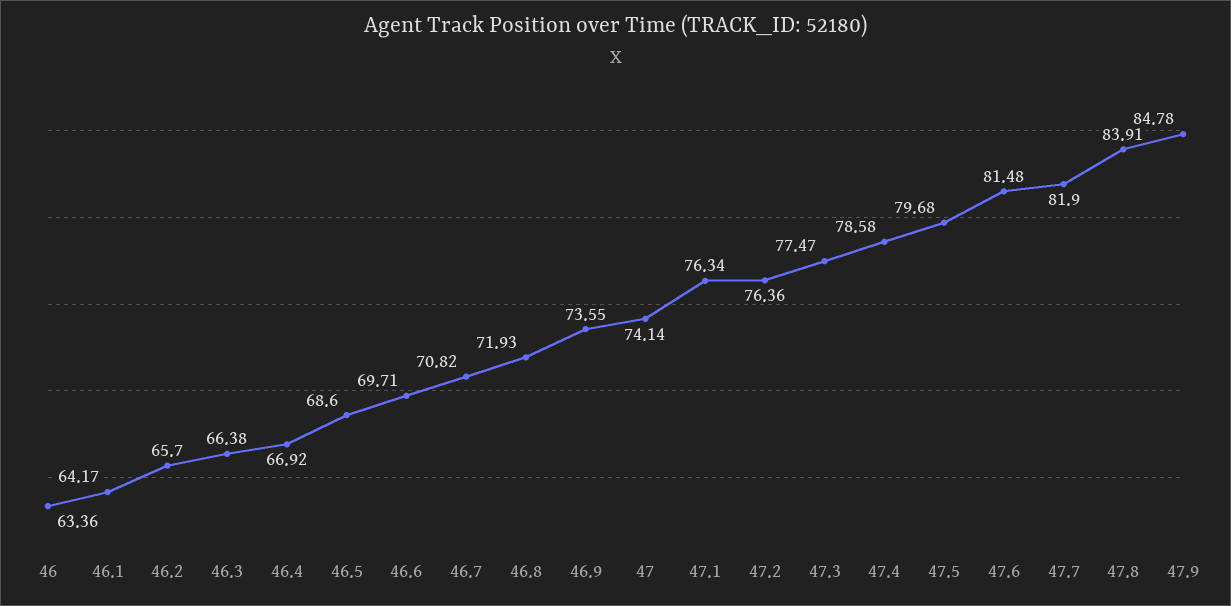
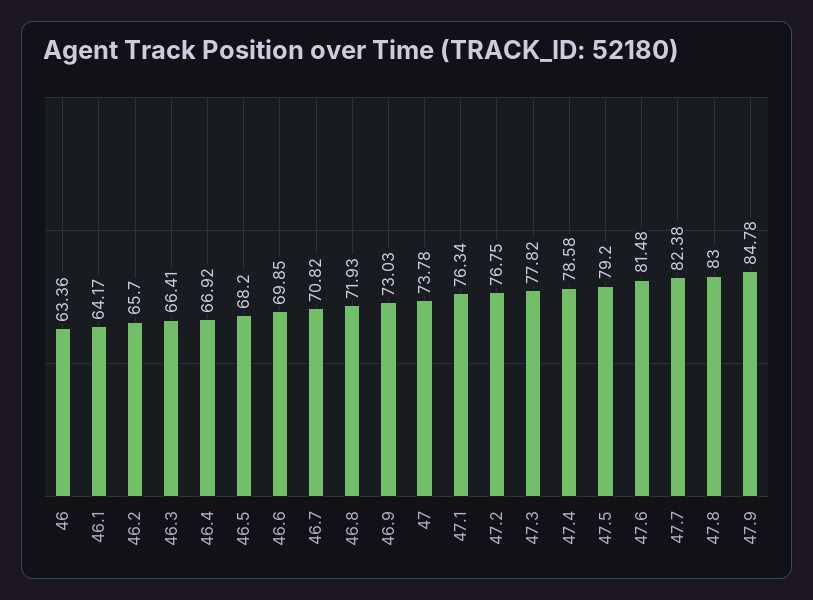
46.3: 66.38 -> 66.41
46.5: 68.6 -> 68.2
46.6: 69.71 -> 69.85
46.9: 73.55 -> 73.03
47: 74.14 -> 73.78
47.2: 76.36 -> 76.75
47.3: 77.47 -> 77.82
47.5: 79.68 -> 79.2
47.7: 81.9 -> 82.38
47.8: 83.91 -> 83

